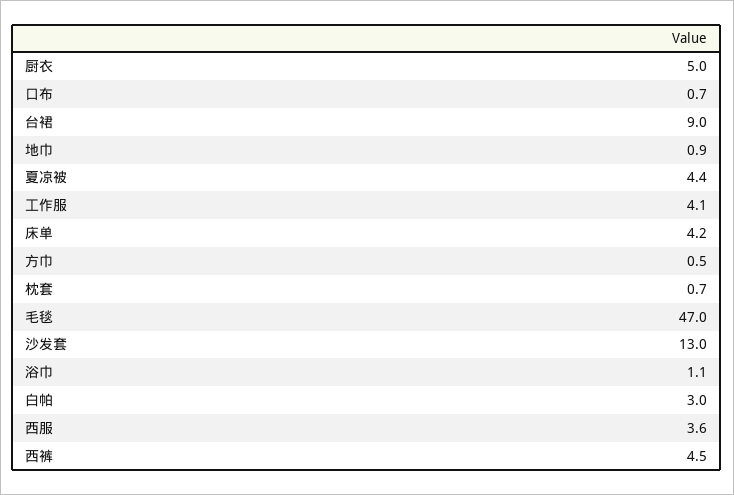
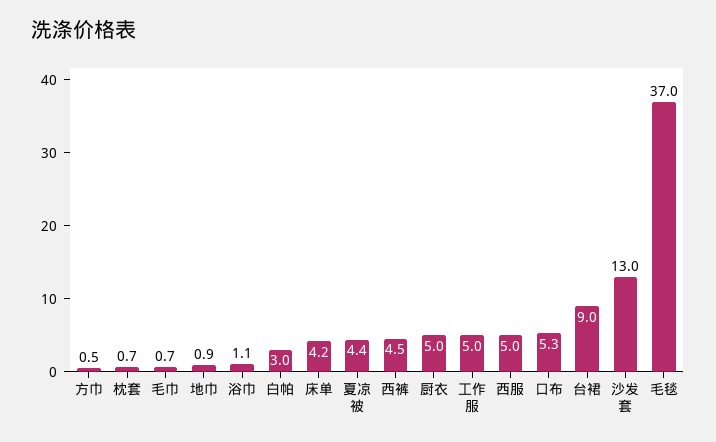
口布: 0.7 -> 5.3
工作服: 4.1 -> 5
毛毯: 47 -> 37
西服: 3.6 -> 5
毛巾: none -> 0.7

